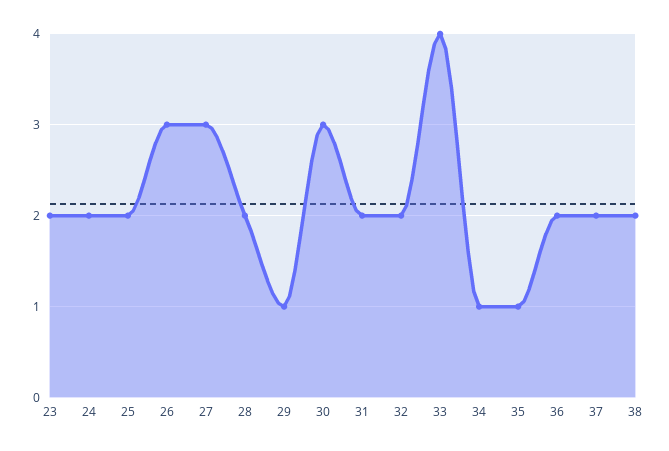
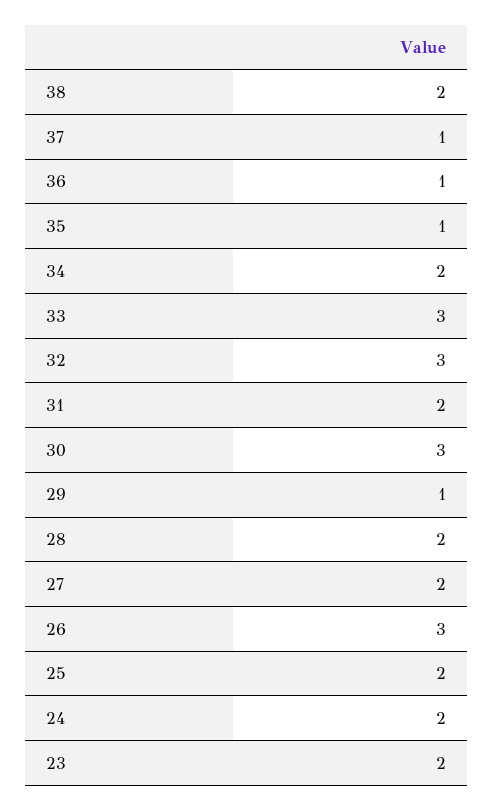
27: 3 -> 2
32: 2 -> 3
33: 4 -> 3
34: 1 -> 2
36: 2 -> 1
37: 2 -> 1

